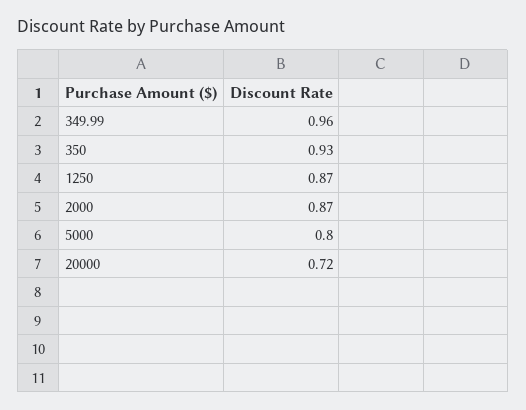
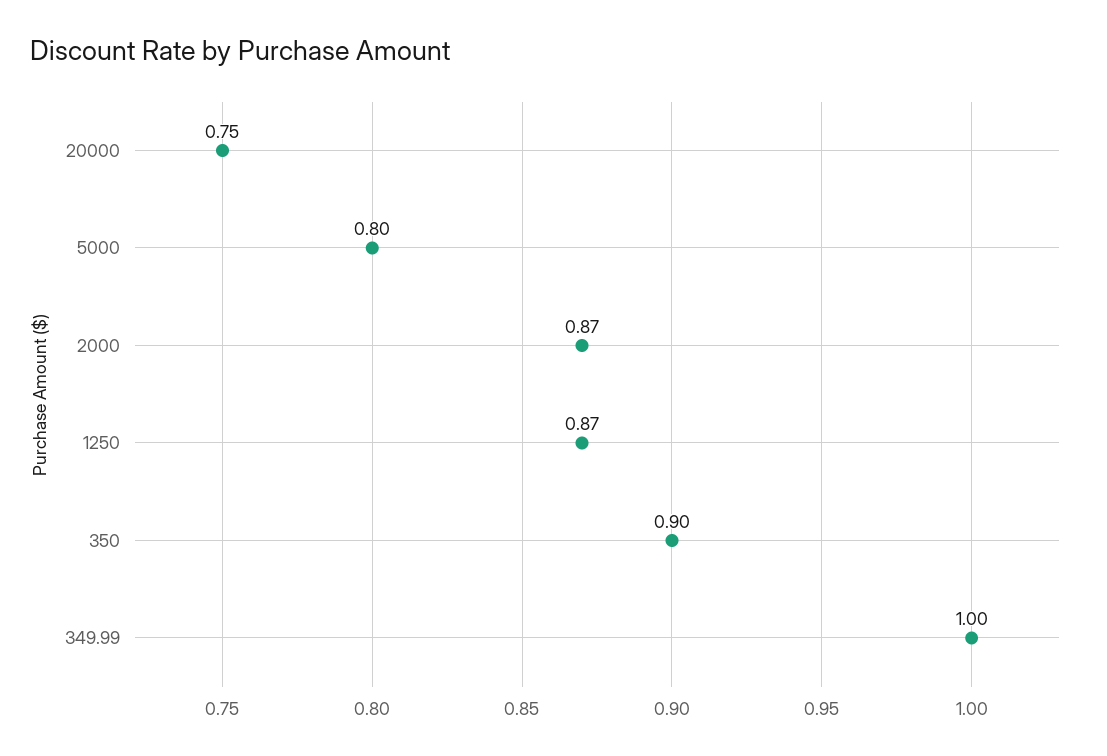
349.99: 0.96 -> 1
350: 0.93 -> 0.9
20000: 0.72 -> 0.75

